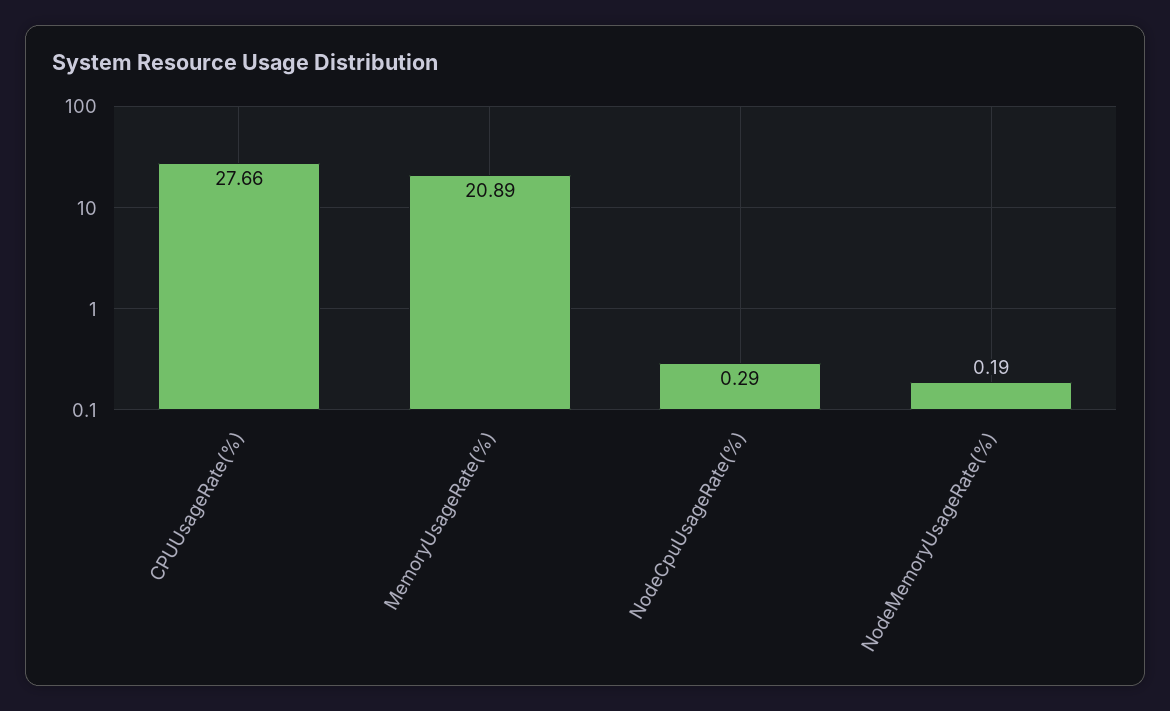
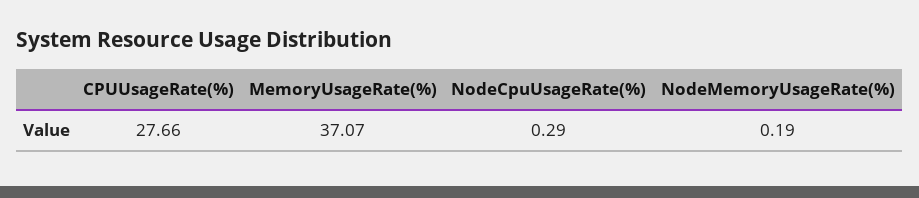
MemoryUsageRate(%): 20.89 -> 37.07

